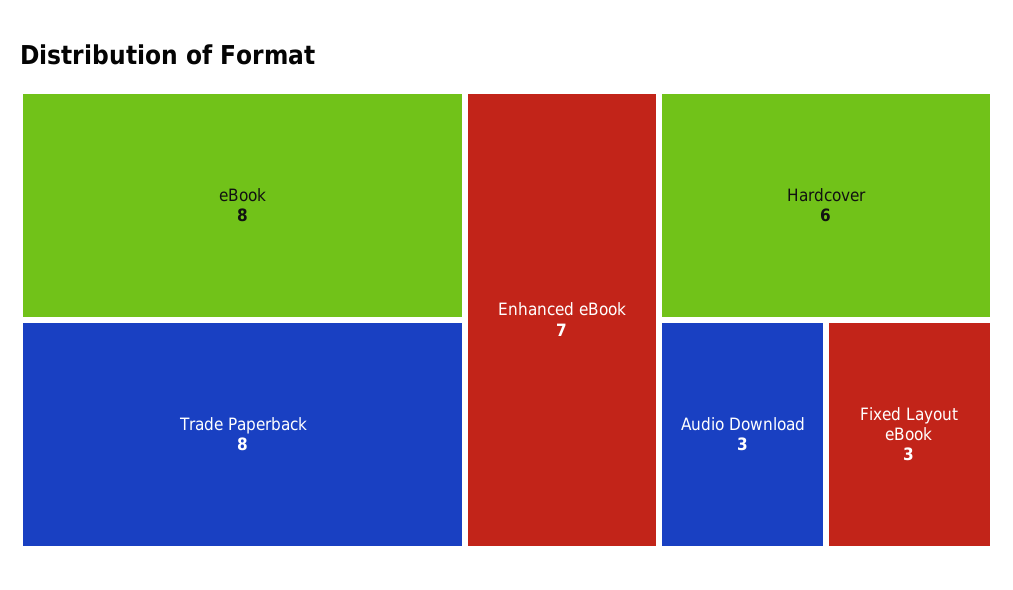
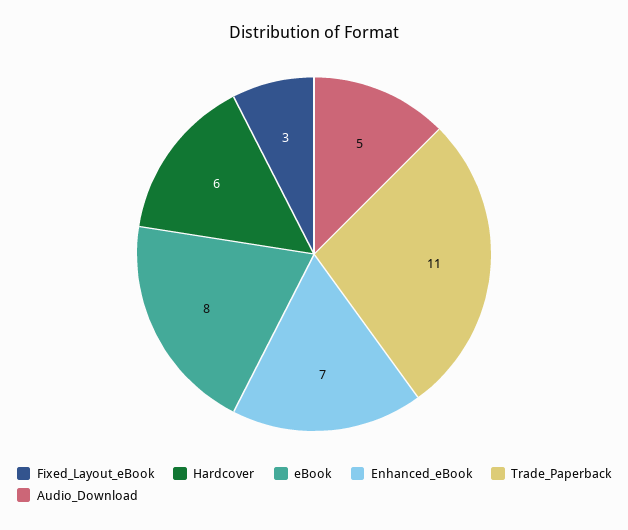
Trade Paperback: 8 -> 11
Audio Download: 3 -> 5

